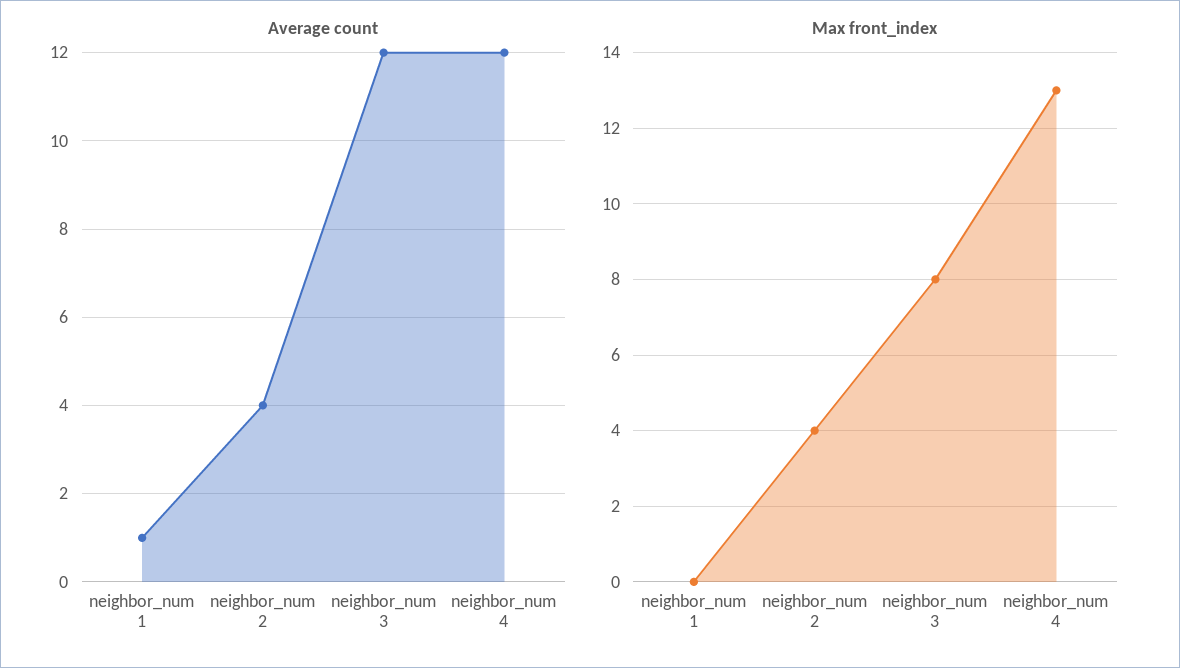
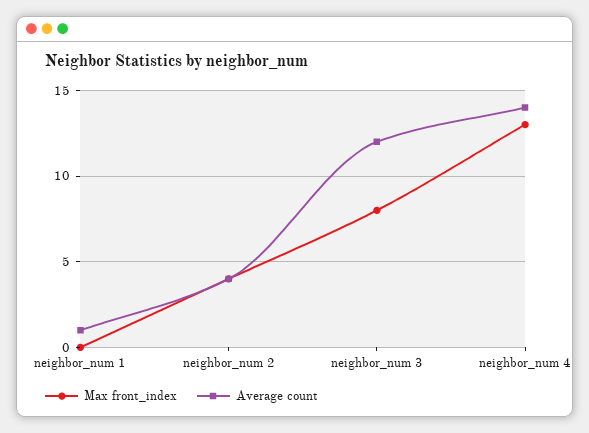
Average count, neighbor_num 4: 12 -> 14

